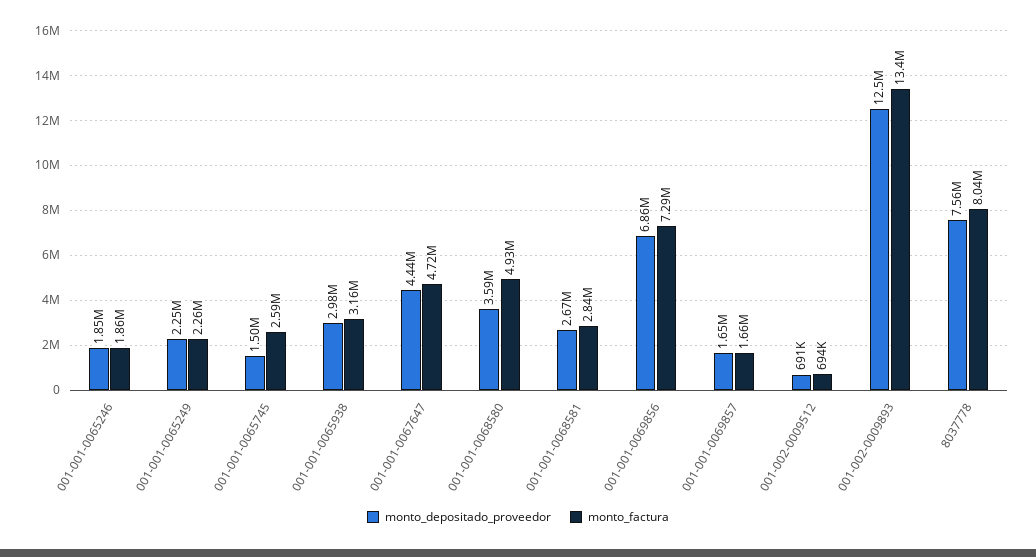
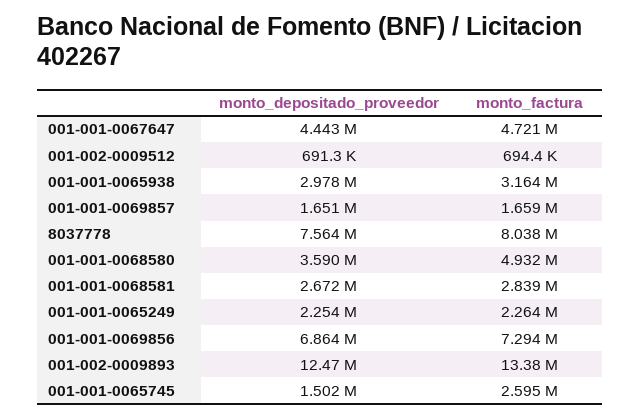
monto_depositado_proveedor, 001-001-0065246: 1850000 -> none
monto_factura, 001-001-0065246: 1860000 -> none

